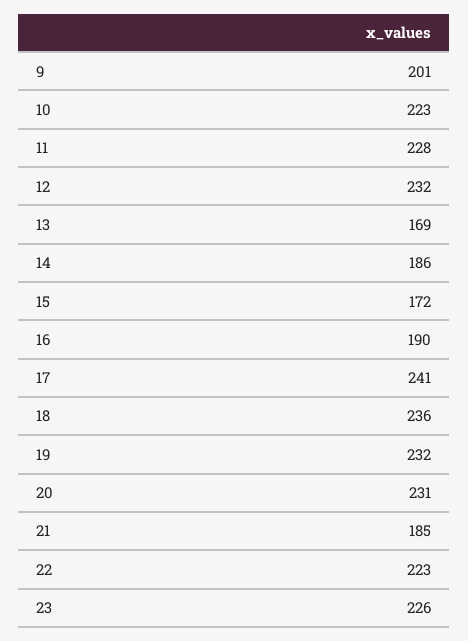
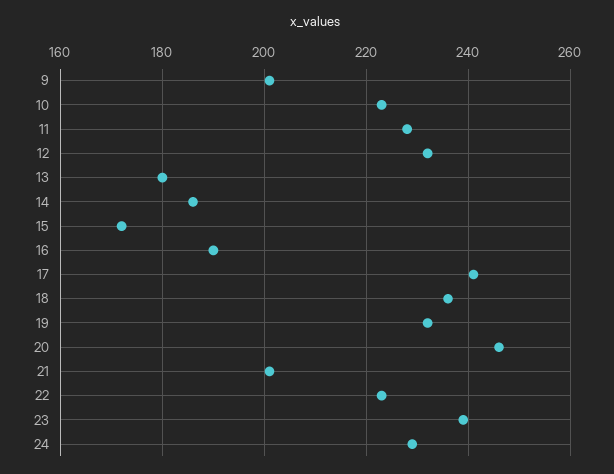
13: 169 -> 180
20: 231 -> 245
21: 185 -> 200
23: 226 -> 240
24: none -> 230

